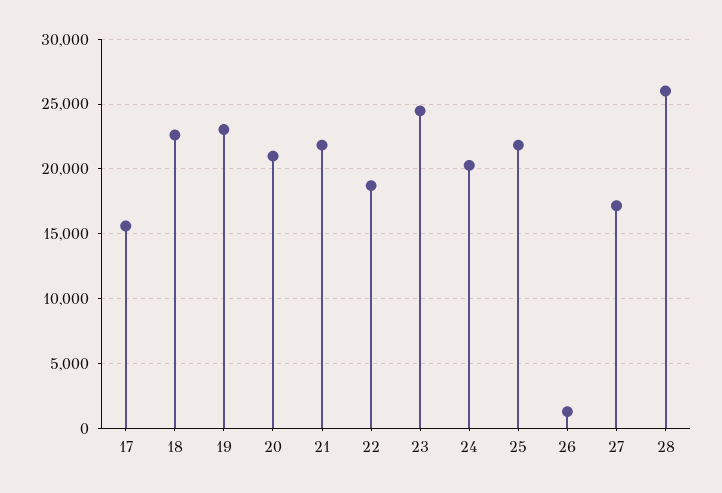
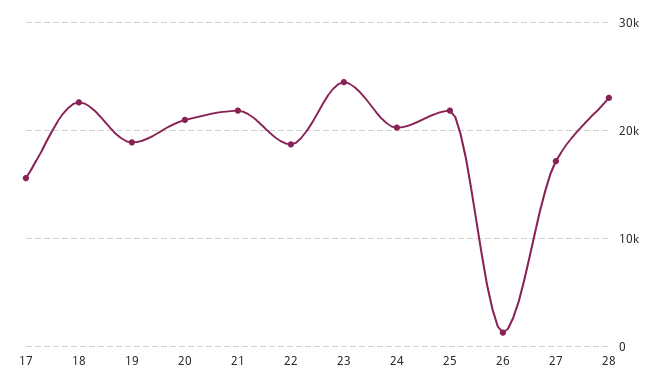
19: 23000 -> 19000
28: 26000 -> 23000

